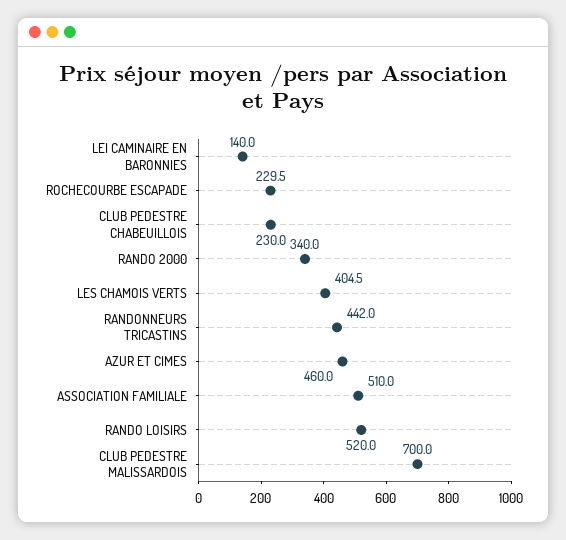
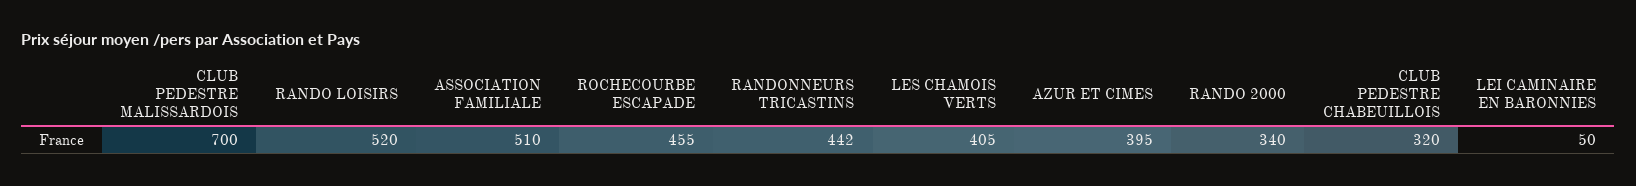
LEI CAMINAIRE EN BARONNIES: 140 -> 50
ROCHECOURBE ESCAPADE: 229.5 -> 455
CLUB PEDESTRE CHABEUILLOIS: 230 -> 320
AZUR ET CIMES: 460 -> 395

